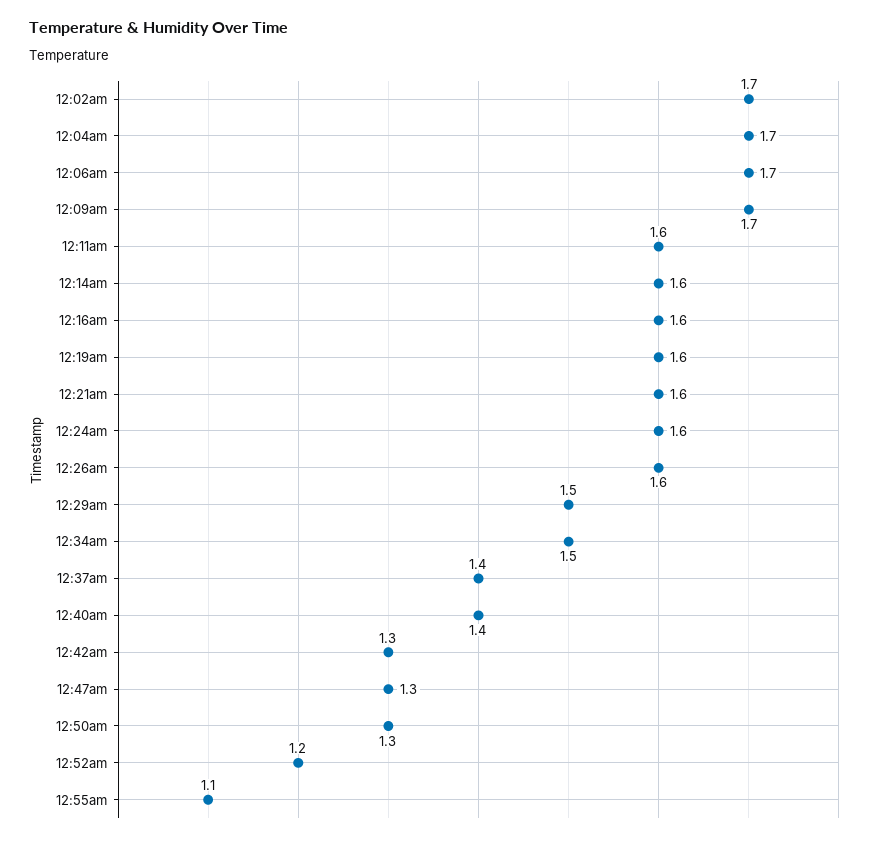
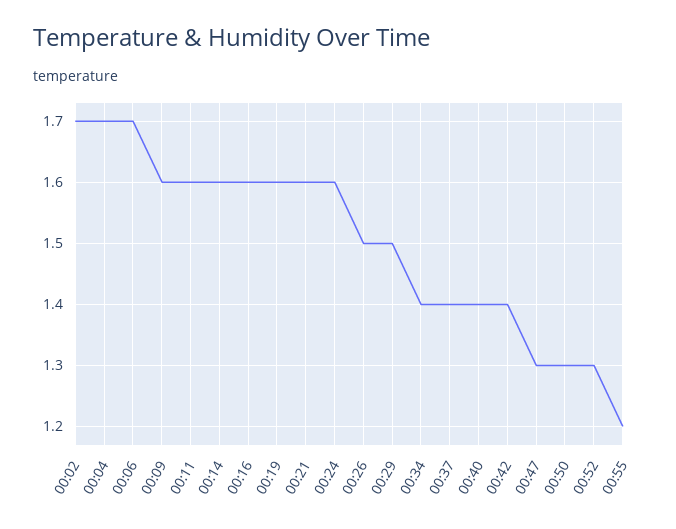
12:09am: 1.7 -> 1.6
12:26am: 1.6 -> 1.5
12:34am: 1.5 -> 1.4
12:42am: 1.3 -> 1.4
12:52am: 1.2 -> 1.3
12:55am: 1.1 -> 1.2

